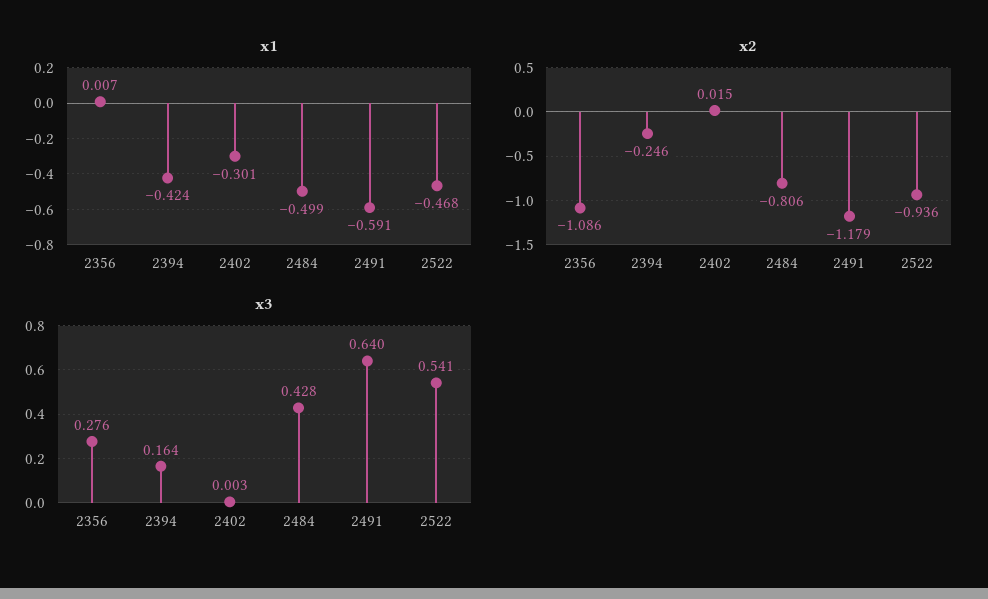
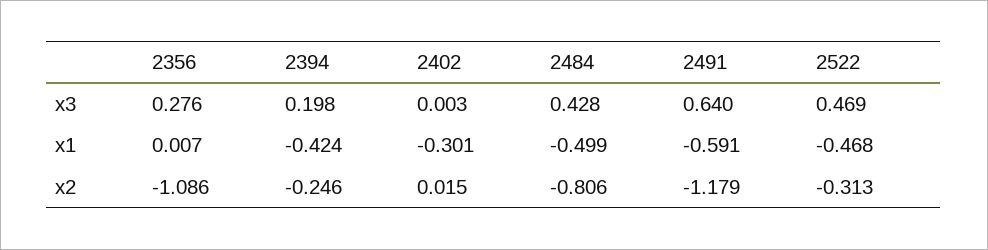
x2, 2522: -0.936 -> -0.313
x3, 2394: 0.164 -> 0.198
x3, 2522: 0.541 -> 0.469

